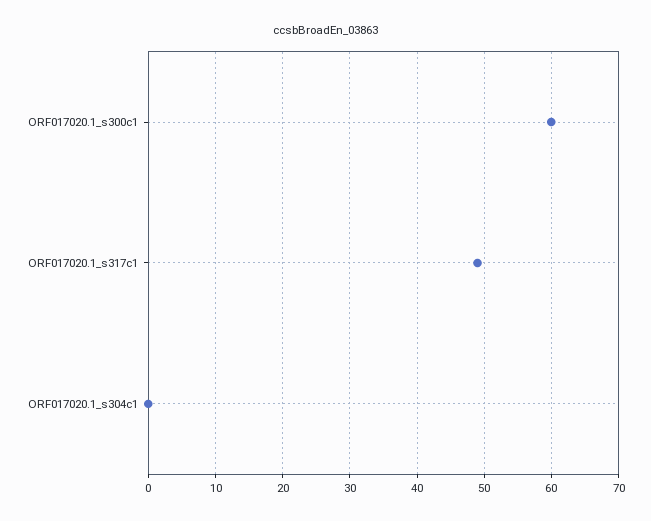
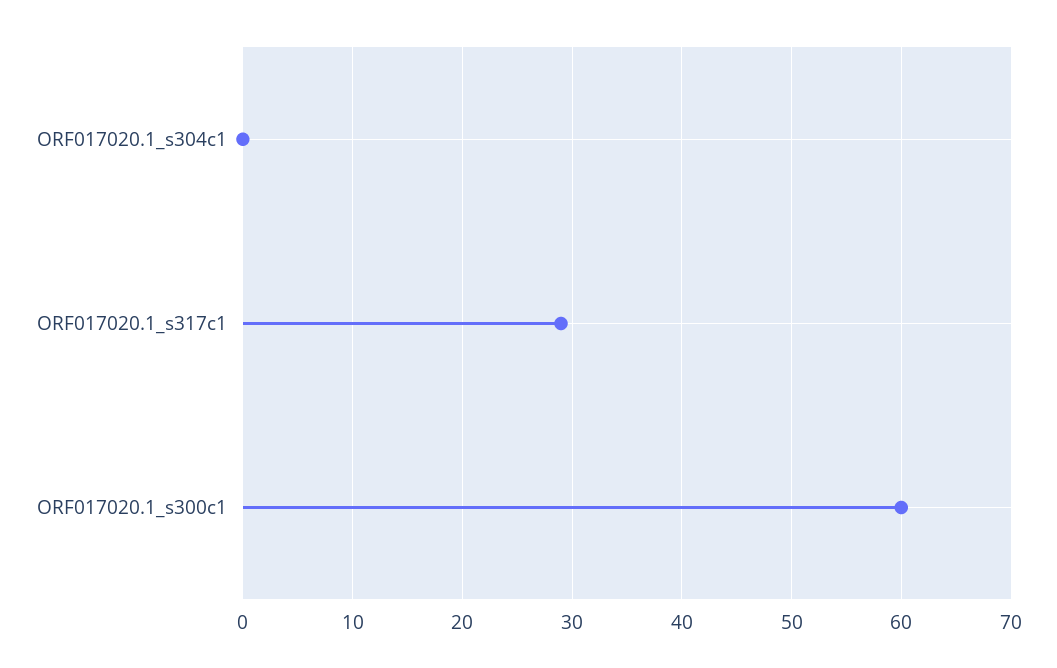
ORF017020.1_s317c1: 49 -> 29

